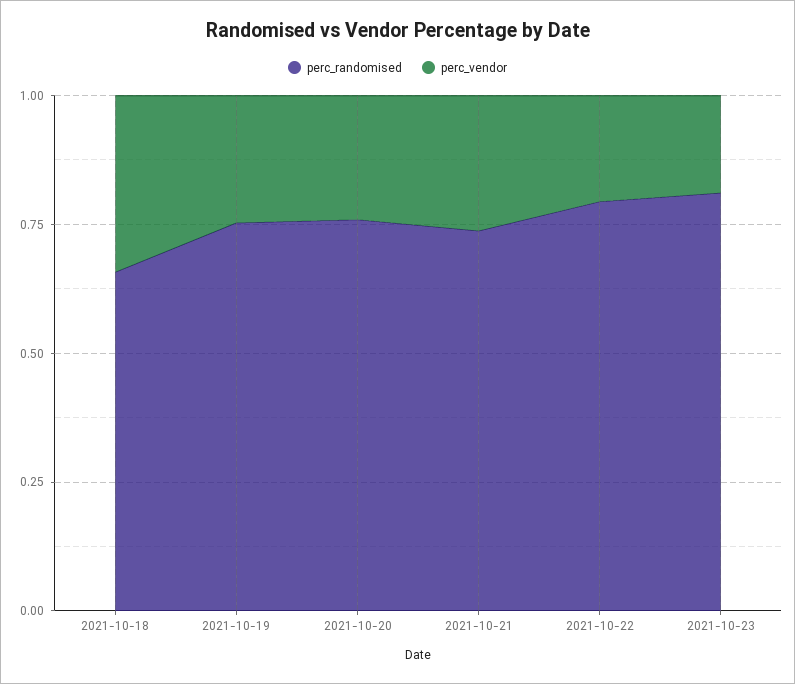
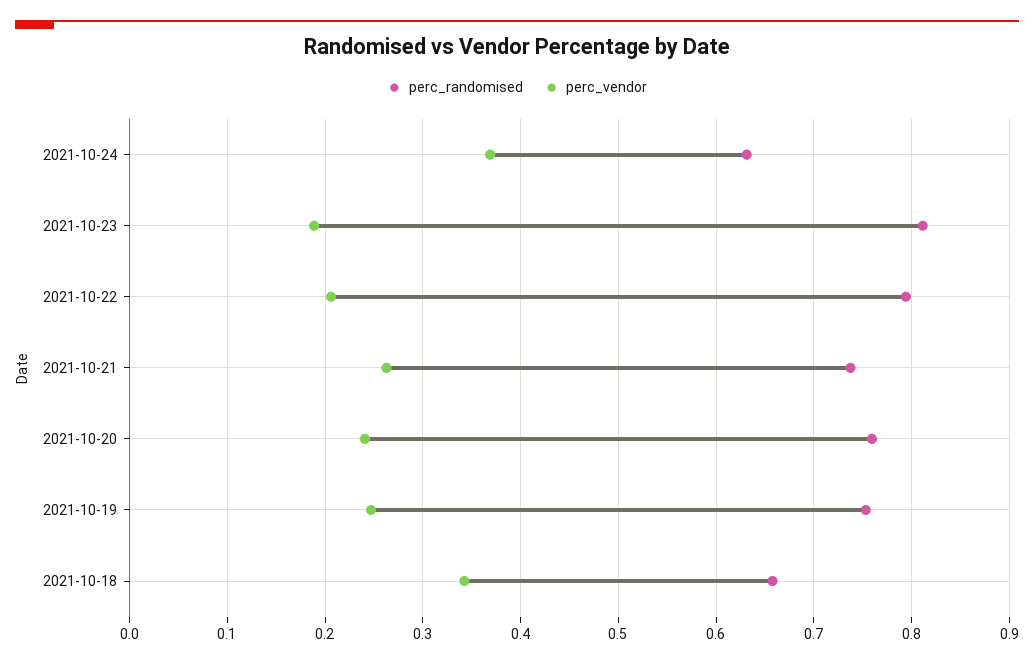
perc_randomised, 2021-10-24: none -> 0.63
perc_vendor, 2021-10-24: none -> 0.37

